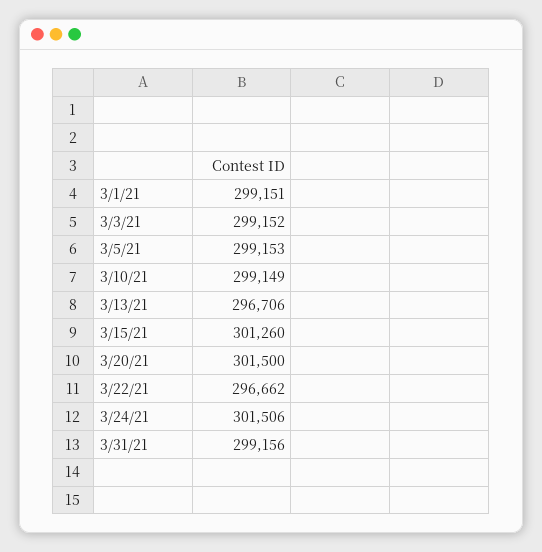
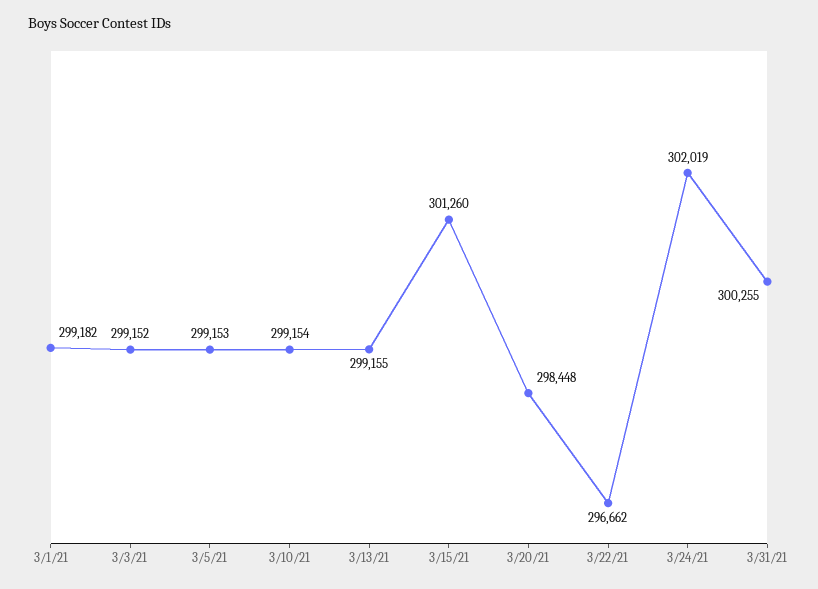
3/1/21: 299151 -> 299182
3/10/21: 299149 -> 299154
3/13/21: 296706 -> 299155
3/20/21: 301500 -> 298448
3/24/21: 301506 -> 302019
3/31/21: 299156 -> 300255

